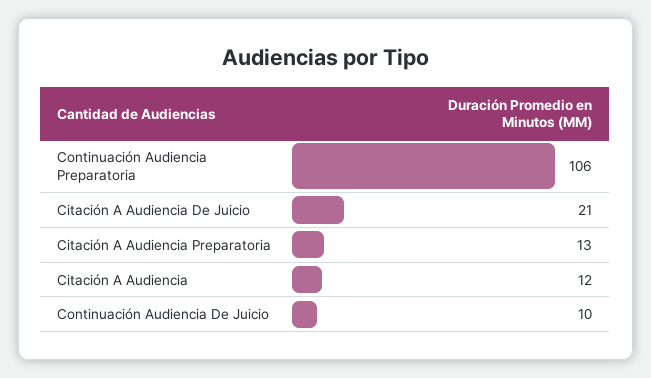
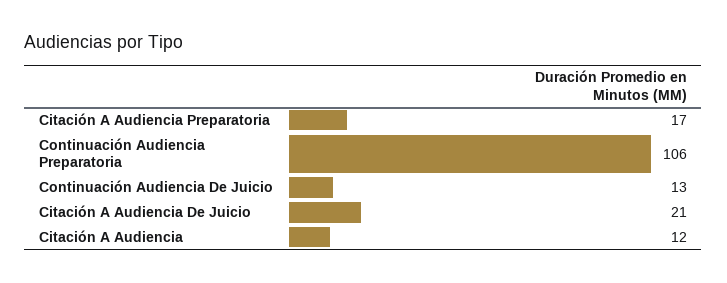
Citación A Audiencia Preparatoria: 13 -> 17
Continuación Audiencia De Juicio: 10 -> 13

